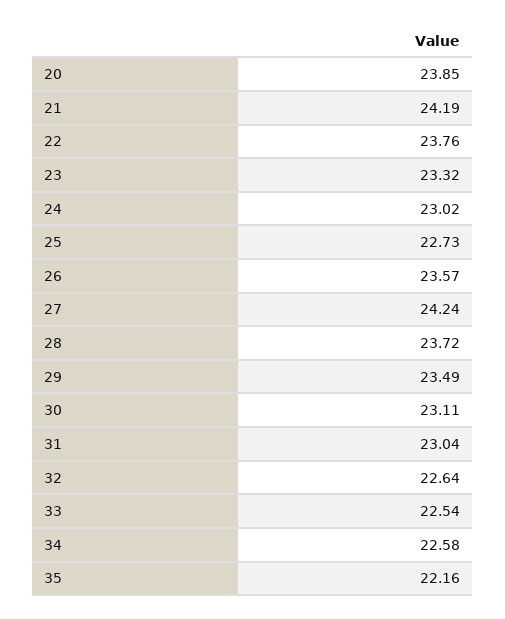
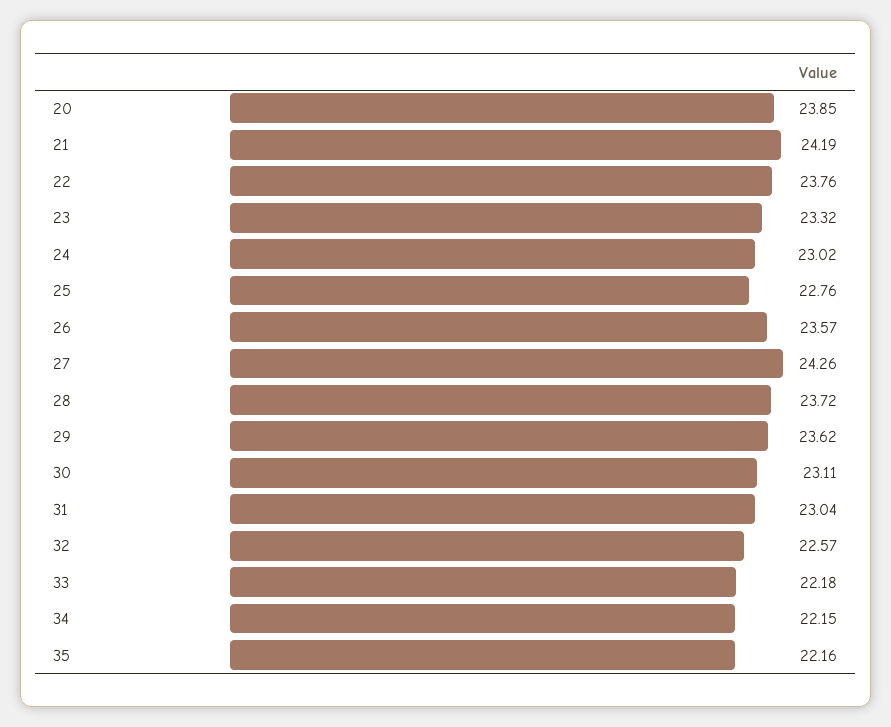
25: 22.73 -> 22.76
27: 24.24 -> 24.26
29: 23.49 -> 23.62
32: 22.64 -> 22.57
33: 22.54 -> 22.18
34: 22.58 -> 22.15

